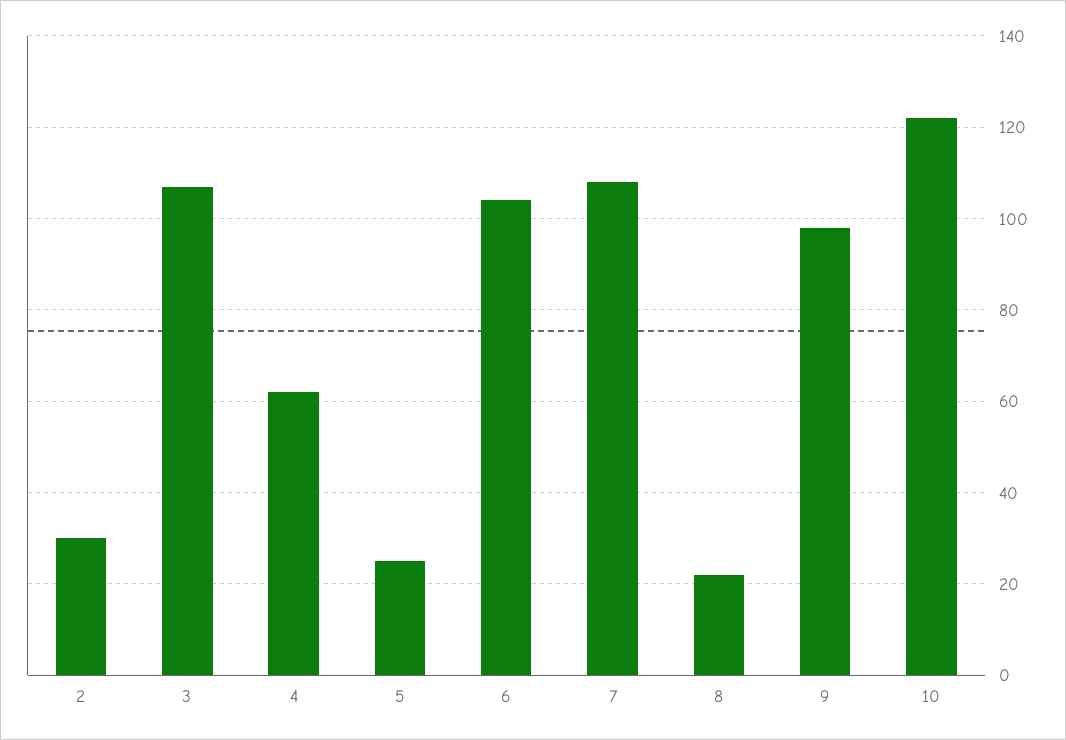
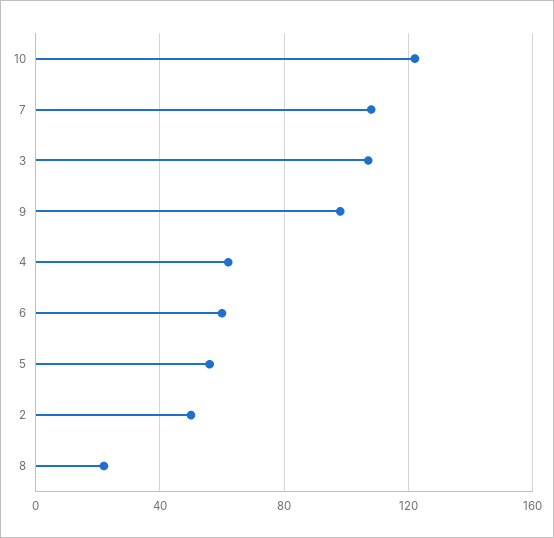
2: 30 -> 50
5: 25 -> 55
6: 105 -> 60

